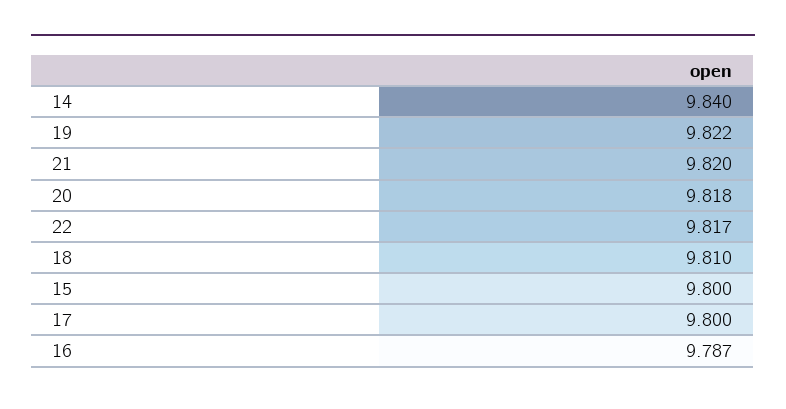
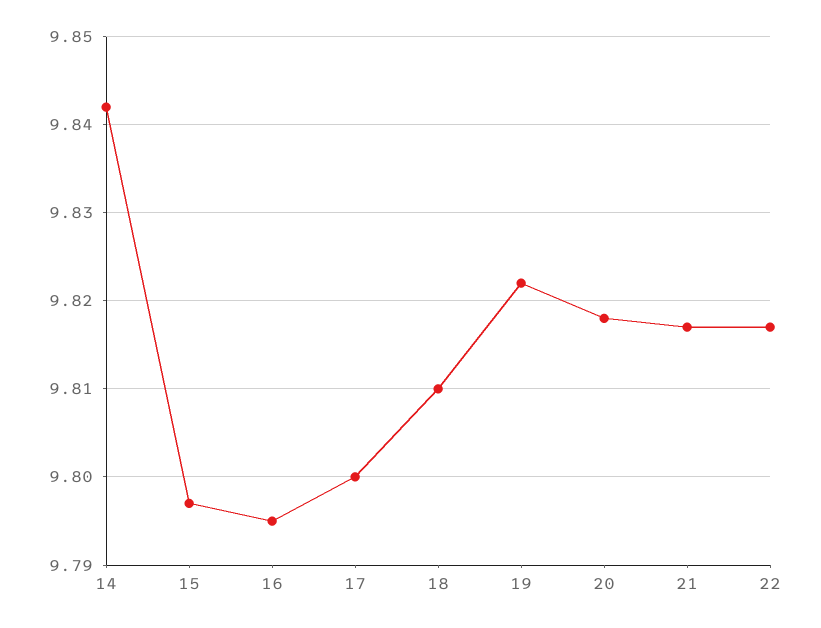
14: 9.84 -> 9.842
21: 9.82 -> 9.817
15: 9.8 -> 9.797
16: 9.787 -> 9.795

